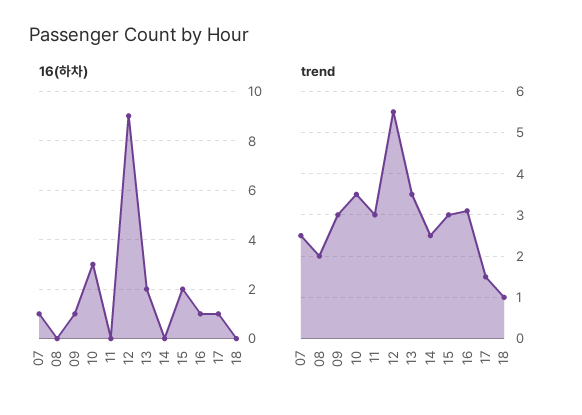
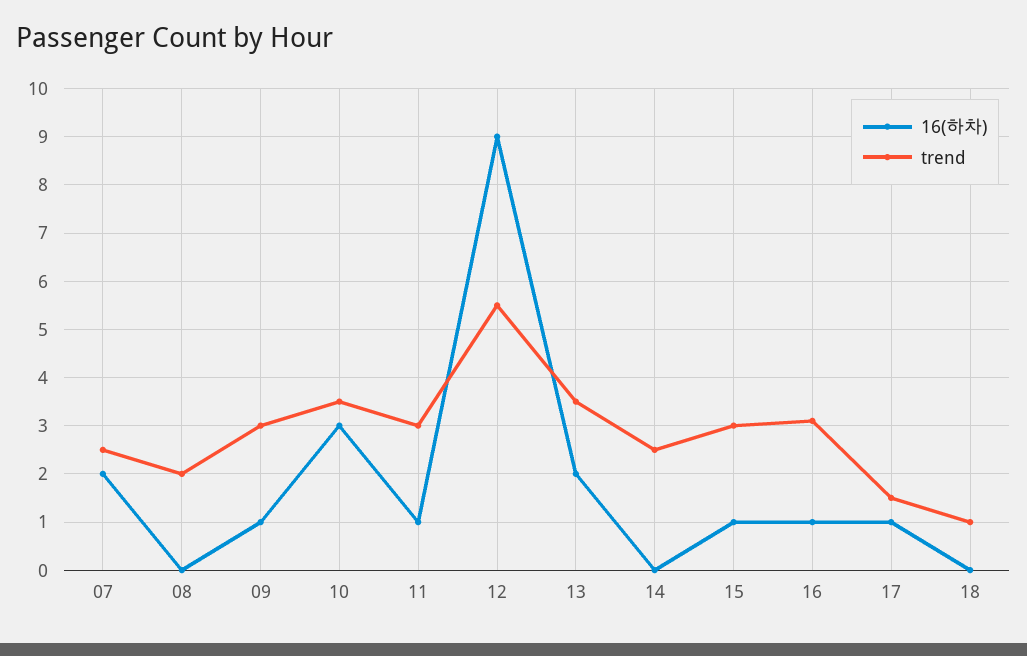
16(하차), 07: 1 -> 2
16(하차), 11: 0 -> 1
16(하차), 15: 2 -> 1

